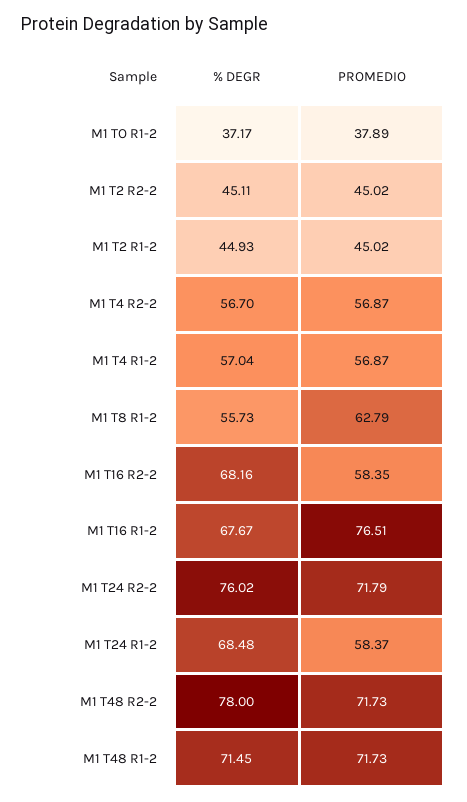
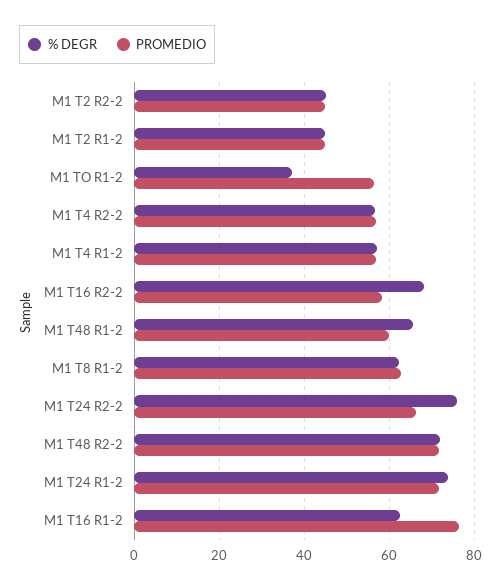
PROMEDIO, M1 TO R1-2: 37.89 -> 56
% DEGR, M1 T8 R1-2: 55.73 -> 62
% DEGR, M1 T16 R1-2: 67.67 -> 62
PROMEDIO, M1 T24 R2-2: 71.79 -> 66
% DEGR, M1 T24 R1-2: 68.48 -> 74
PROMEDIO, M1 T24 R1-2: 58.37 -> 72
% DEGR, M1 T48 R2-2: 78 -> 72
% DEGR, M1 T48 R1-2: 71.45 -> 66
PROMEDIO, M1 T48 R1-2: 71.73 -> 60

